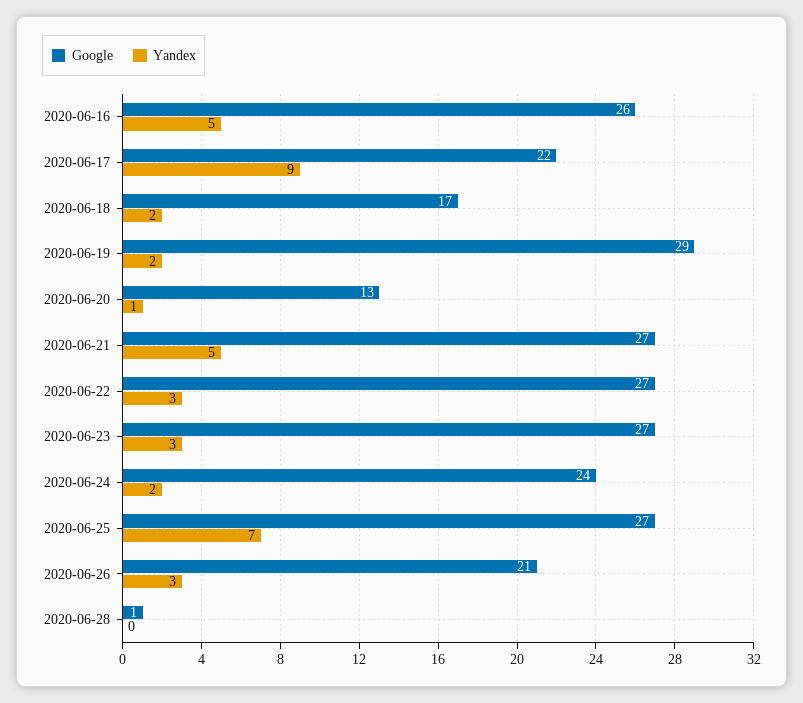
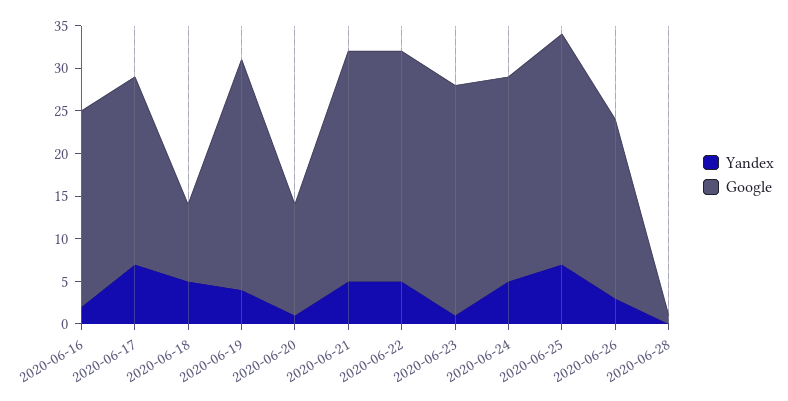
Google, 2020-06-16: 26 -> 23
Yandex, 2020-06-16: 5 -> 2
Yandex, 2020-06-17: 9 -> 7
Google, 2020-06-18: 17 -> 9
Yandex, 2020-06-18: 2 -> 5
Google, 2020-06-19: 29 -> 27
Yandex, 2020-06-19: 2 -> 4
Yandex, 2020-06-22: 3 -> 5
Yandex, 2020-06-23: 3 -> 1
Yandex, 2020-06-24: 2 -> 5

